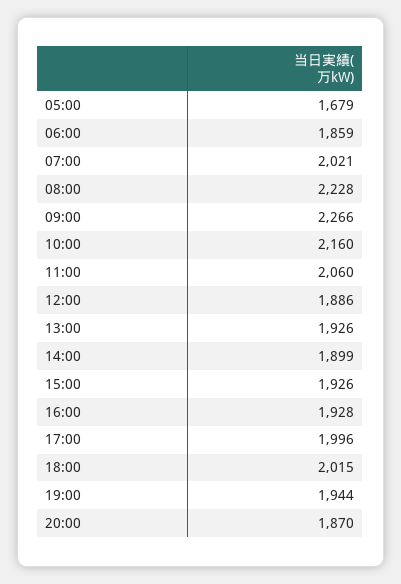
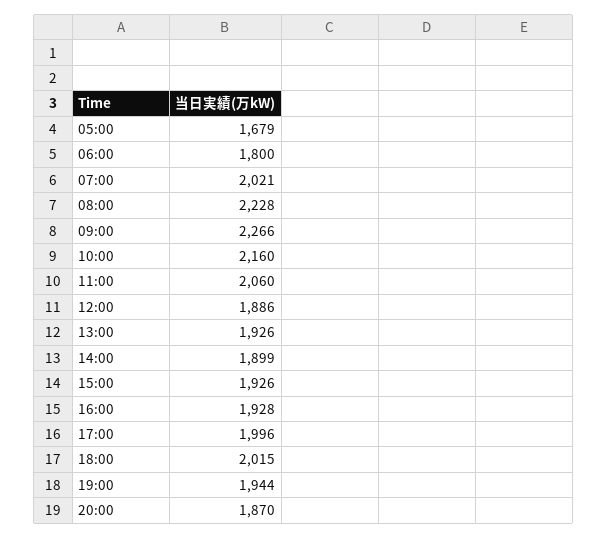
06:00: 1859 -> 1800

